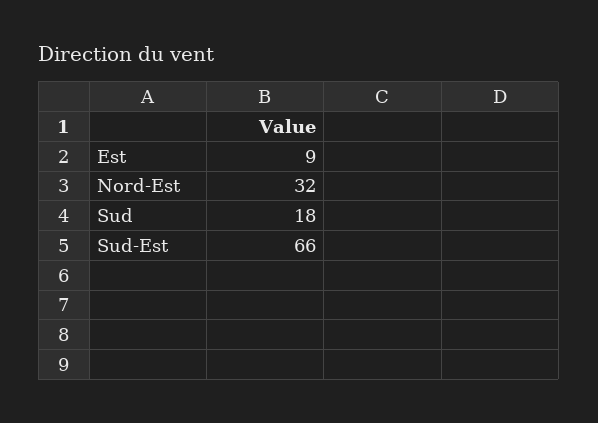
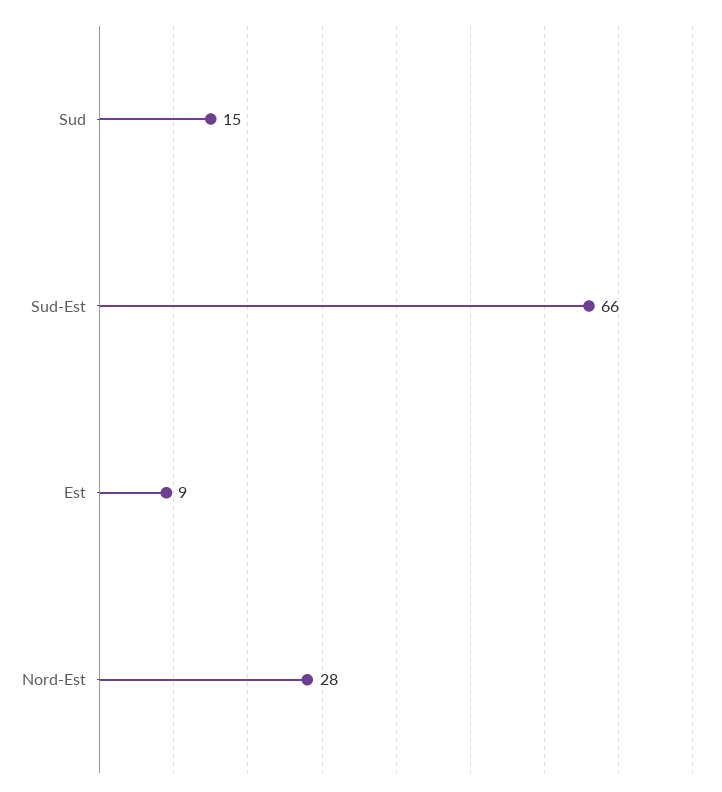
Nord-Est: 32 -> 28
Sud: 18 -> 15

